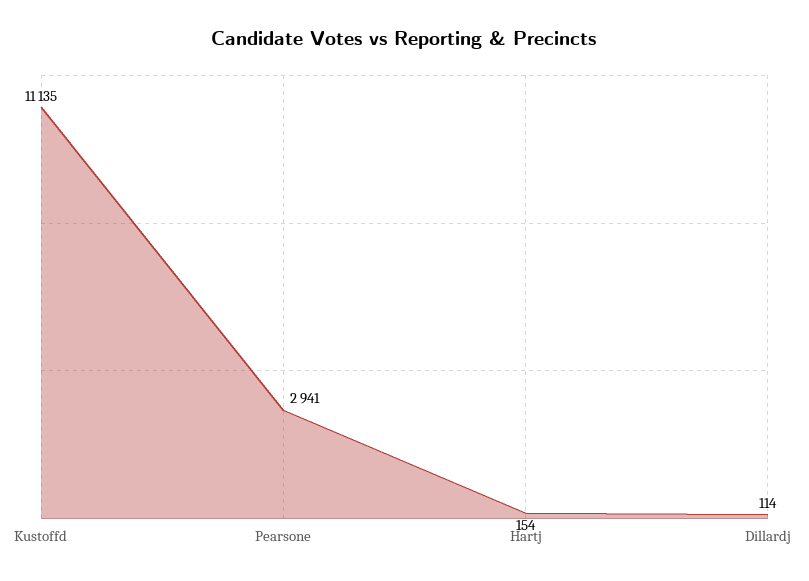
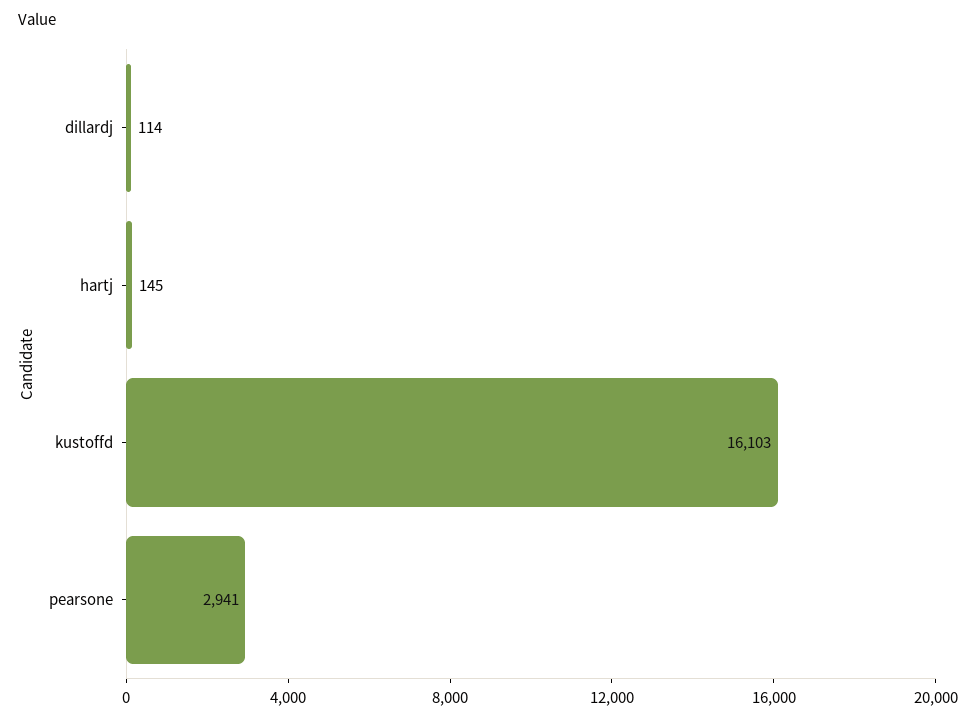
Kustoffd: 11135 -> 16103
Hartj: 154 -> 145

